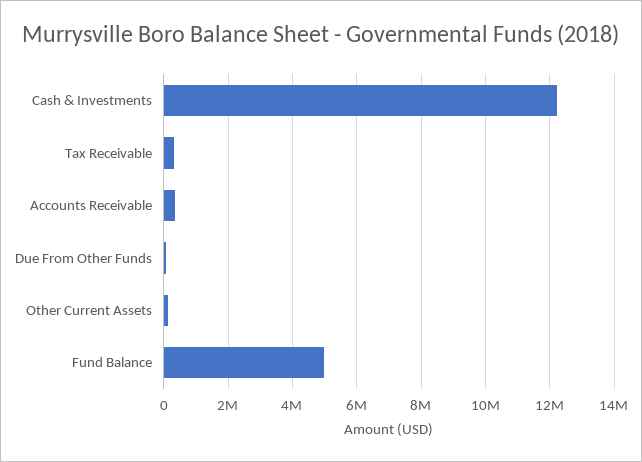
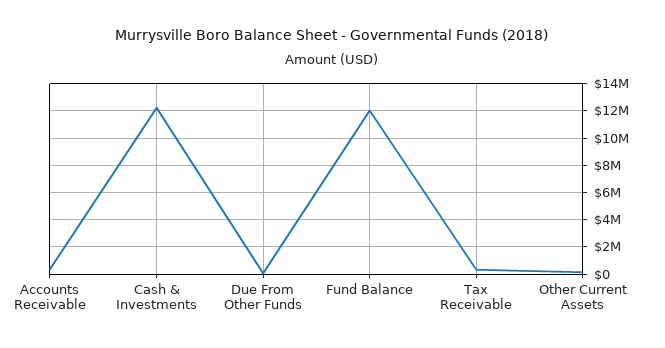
Fund Balance: 5000000 -> 12000000

